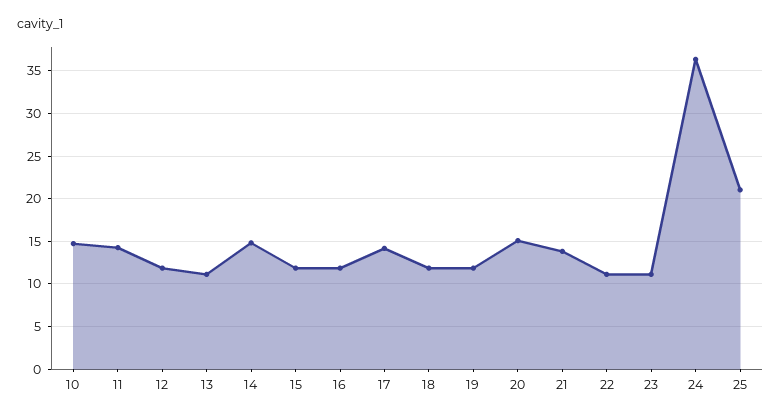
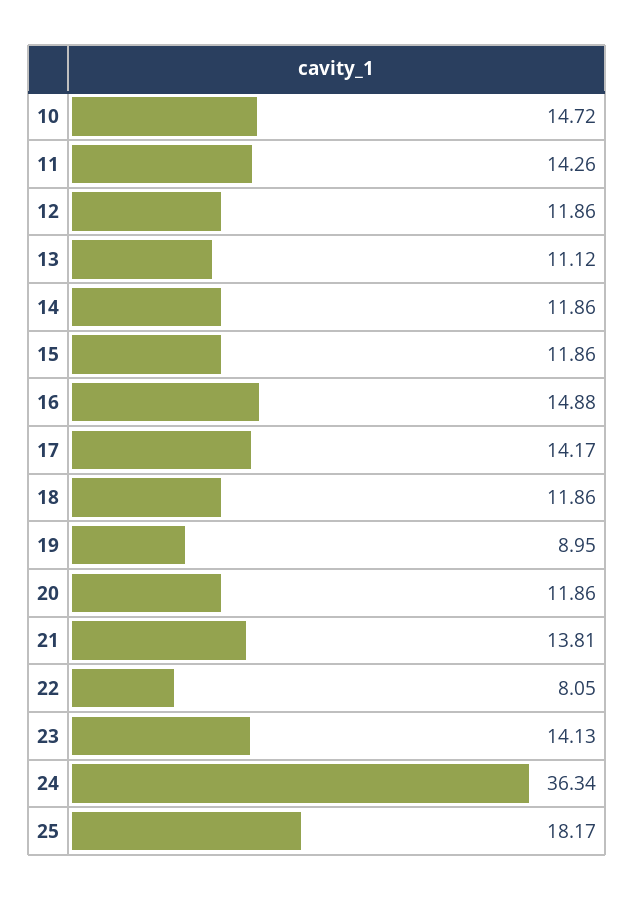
14: 15 -> 11.86
16: 12 -> 14.88
19: 12 -> 8.95
20: 15 -> 11.86
22: 11 -> 8.05
23: 11 -> 14.13
25: 21 -> 18.17

